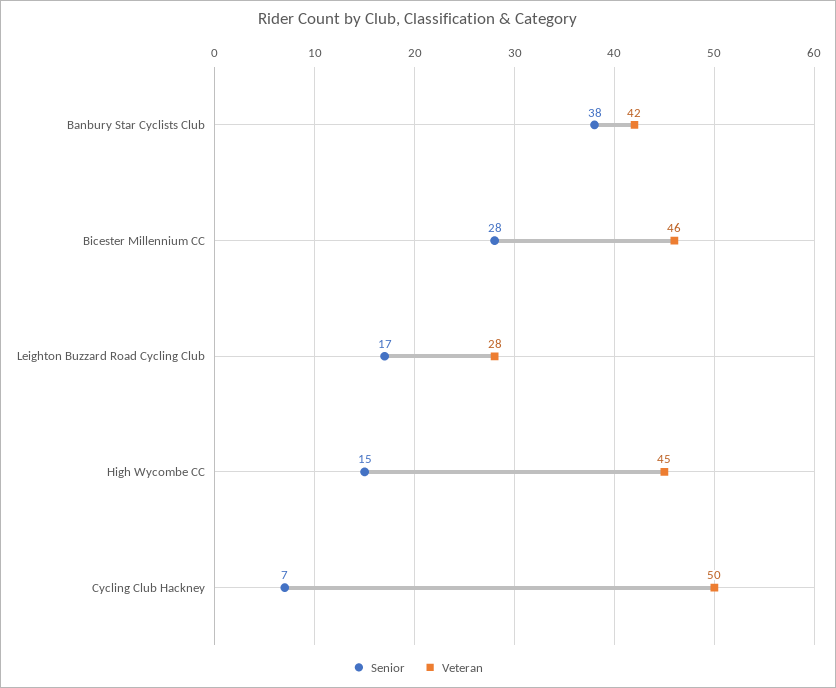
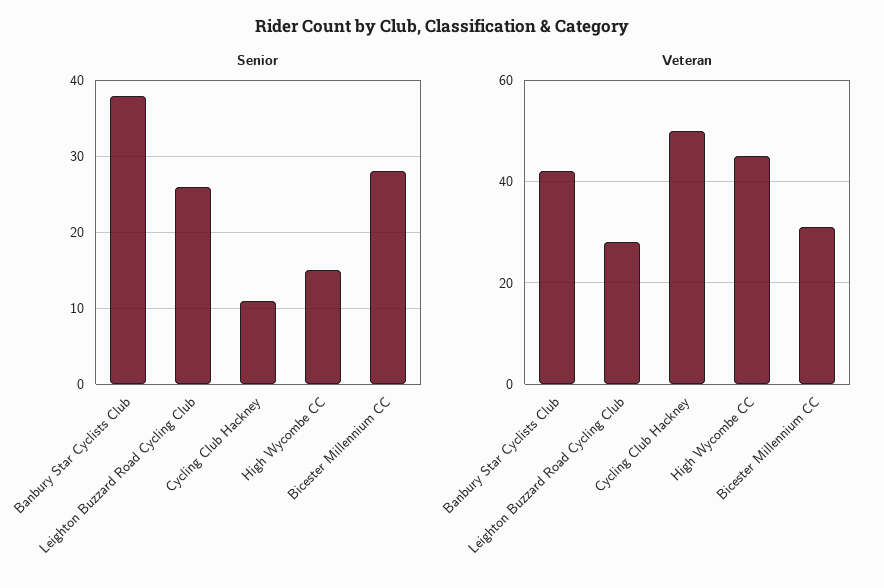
Veteran, Bicester Millennium CC: 46 -> 30
Senior, Leighton Buzzard Road Cycling Club: 17 -> 26
Senior, Cycling Club Hackney: 7 -> 11

